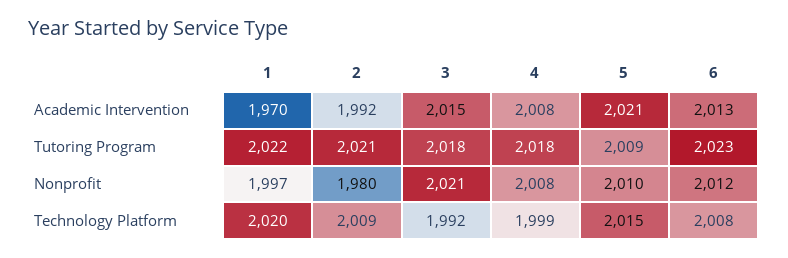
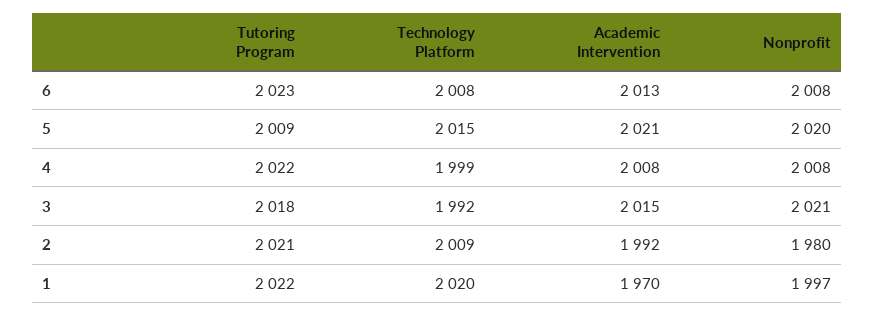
4, Tutoring Program: 2018 -> 2022
5, Nonprofit: 2010 -> 2020
6, Nonprofit: 2012 -> 2008

